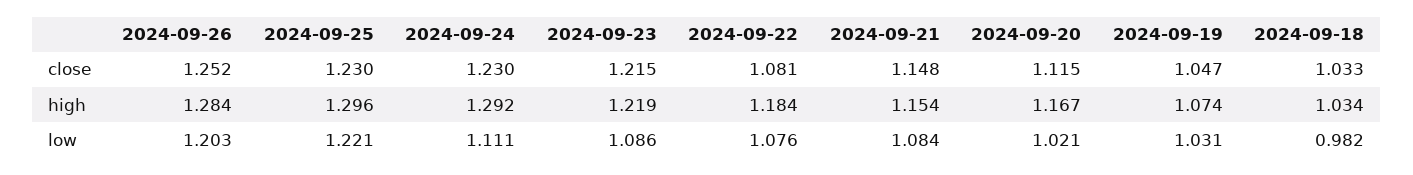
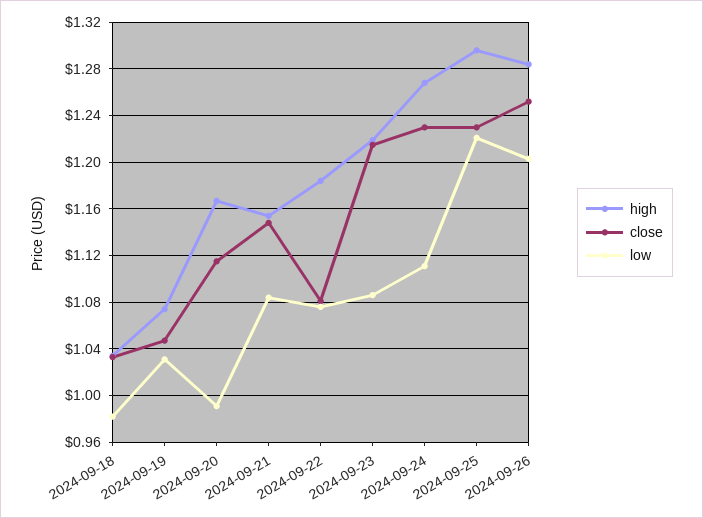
high, 2024-09-24: 1.292 -> 1.27
low, 2024-09-20: 1.021 -> 0.99

